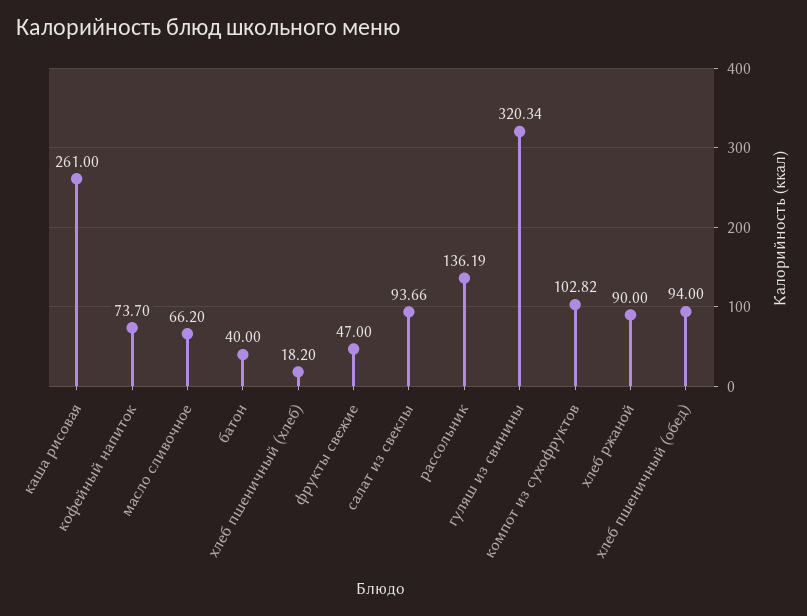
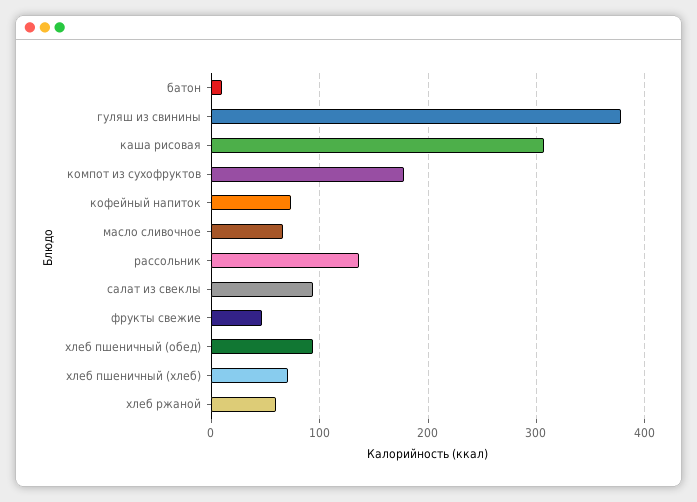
каша рисовая: 261 -> 310
батон: 40 -> 10
хлеб пшеничный (хлеб): 18.2 -> 70
гуляш из свинины: 320.34 -> 380
компот из сухофруктов: 102.82 -> 180
хлеб ржаной: 90 -> 60

